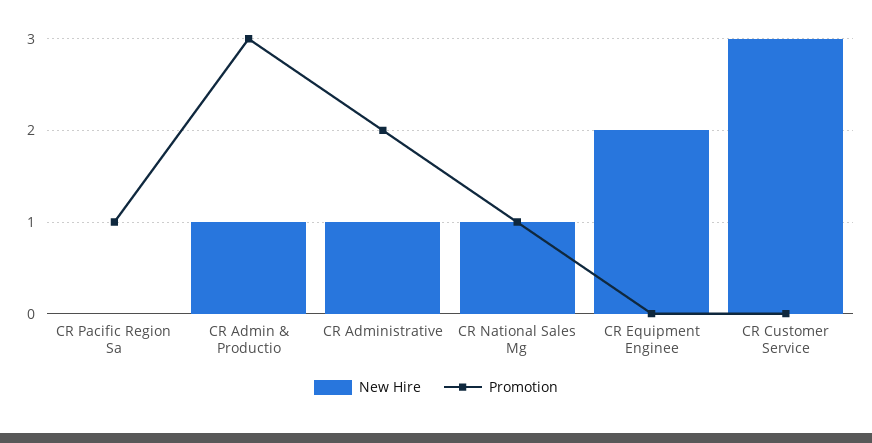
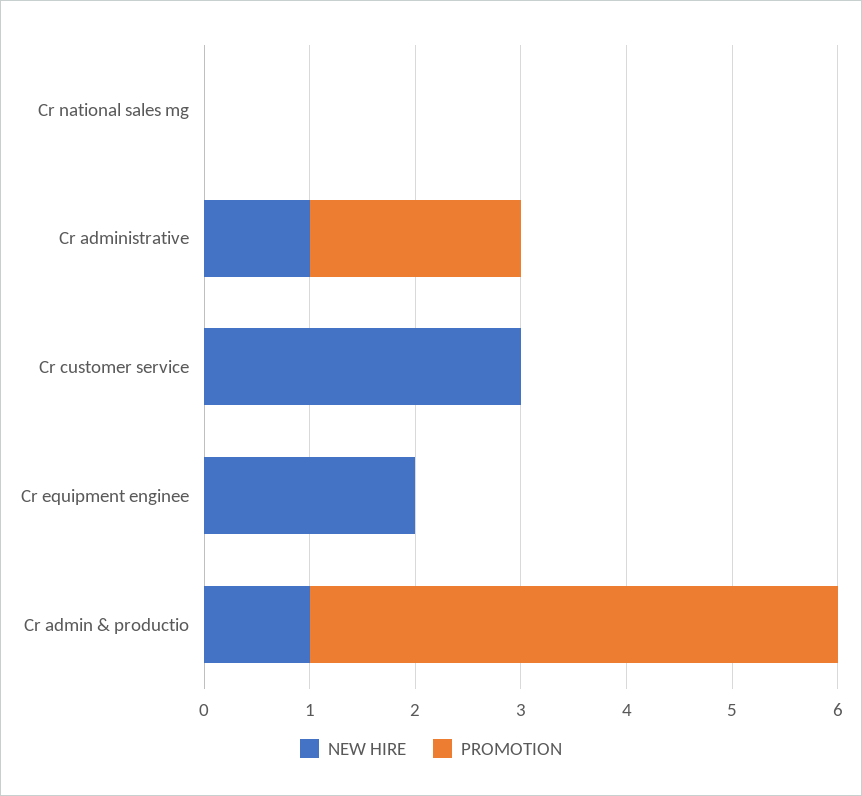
New Hire, CR Pacific Region Sa: 0 -> none
Promotion, CR Pacific Region Sa: 1 -> none
Promotion, CR Admin & Productio: 3 -> 5
New Hire, CR National Sales Mg: 1 -> 0
Promotion, CR National Sales Mg: 1 -> 0

